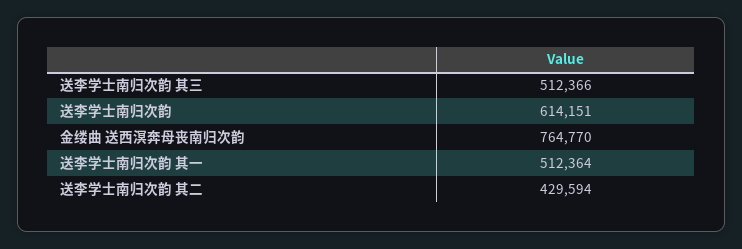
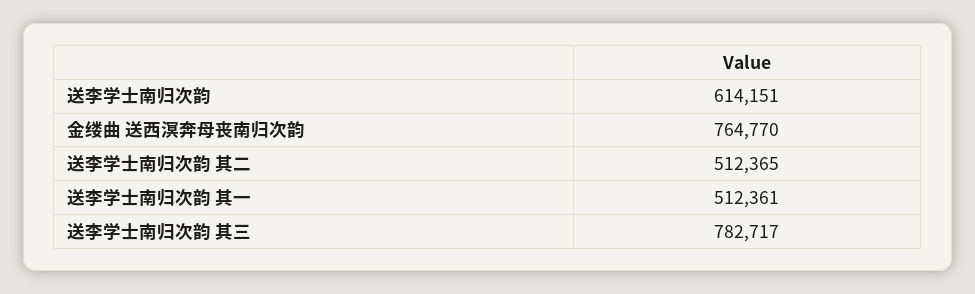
送李学士南归次韵 其三: 512366 -> 782717
送李学士南归次韵 其一: 512364 -> 512361
送李学士南归次韵 其二: 429594 -> 512365

